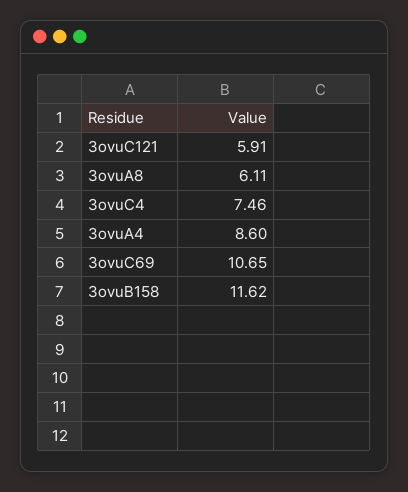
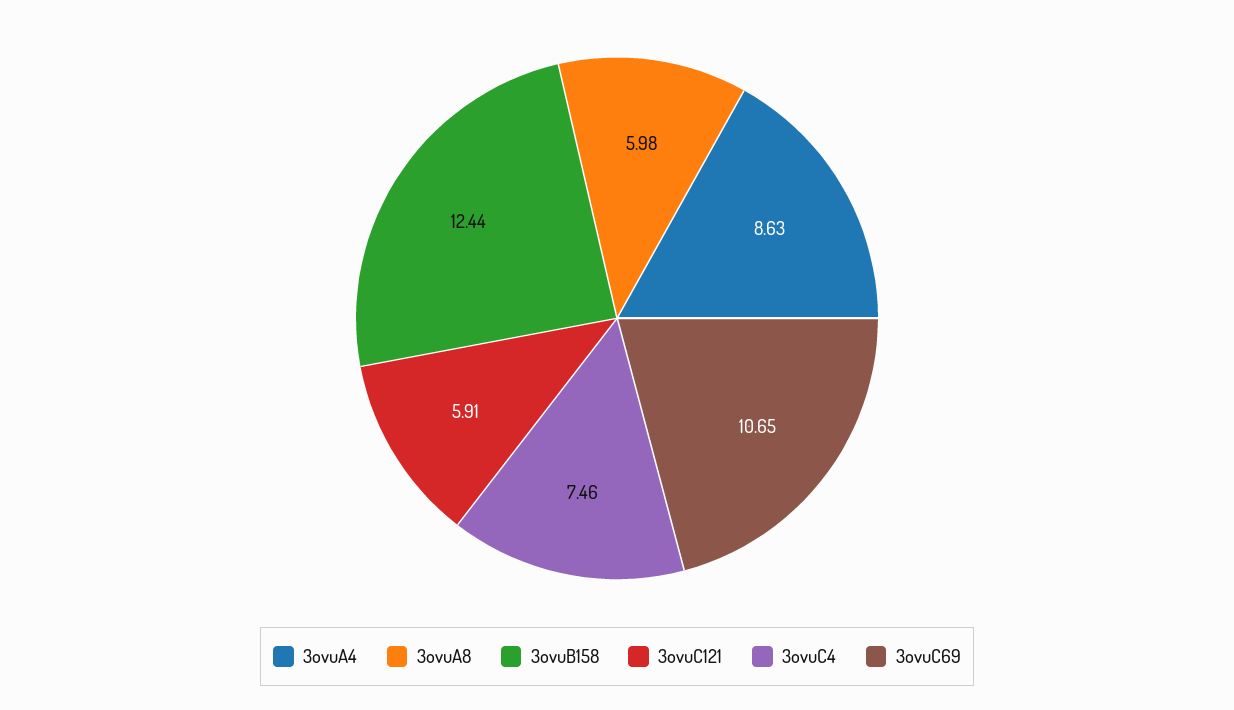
3ovuA8: 6.11 -> 5.98
3ovuA4: 8.6 -> 8.63
3ovuB158: 11.62 -> 12.44

